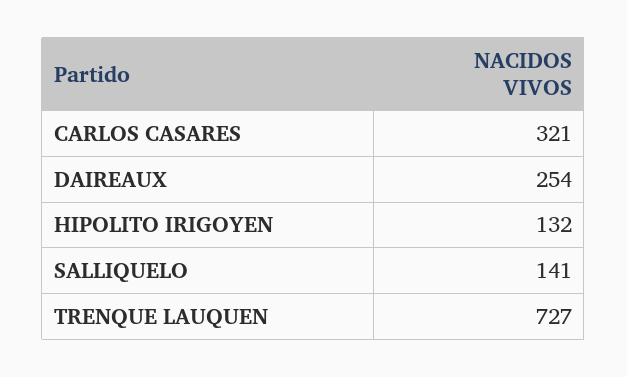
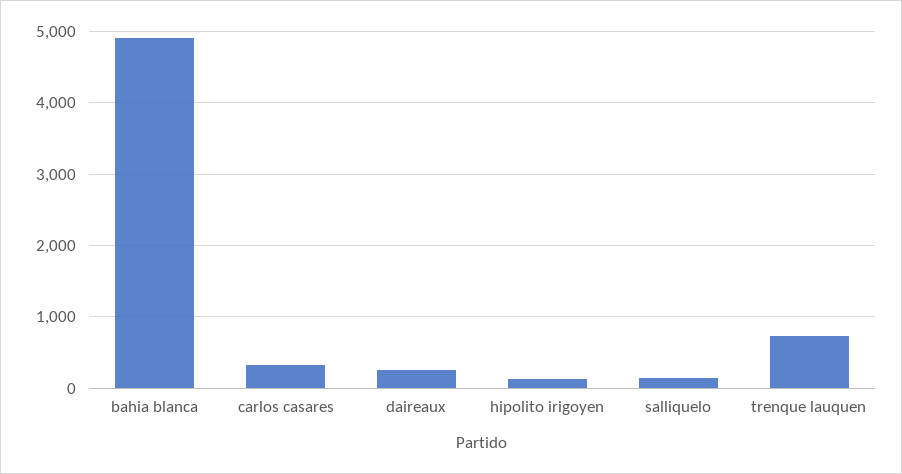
bahia blanca: none -> 4900

